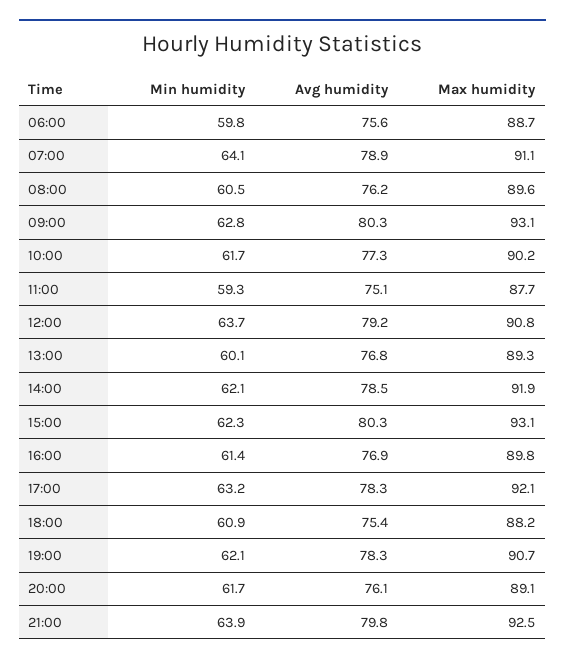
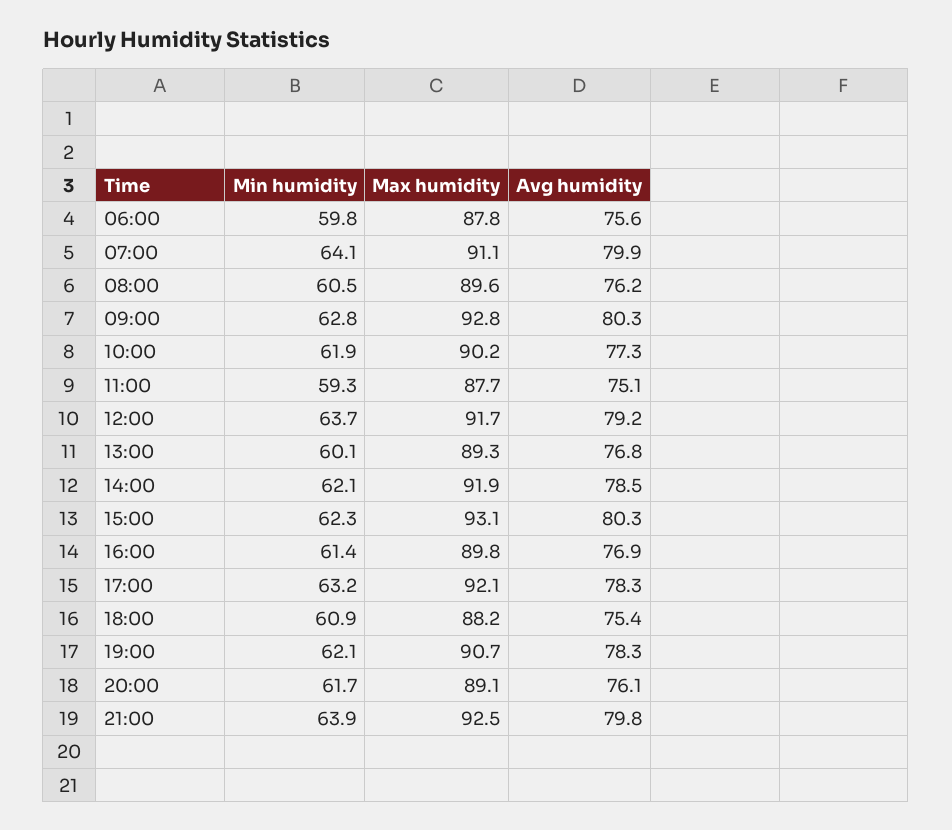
Max humidity, 06:00: 88.7 -> 87.8
Avg humidity, 07:00: 78.9 -> 79.9
Max humidity, 09:00: 93.1 -> 92.8
Min humidity, 10:00: 61.7 -> 61.9
Max humidity, 12:00: 90.8 -> 91.7

